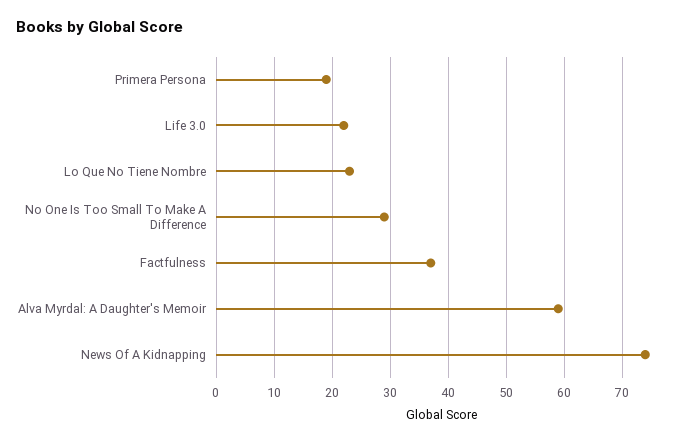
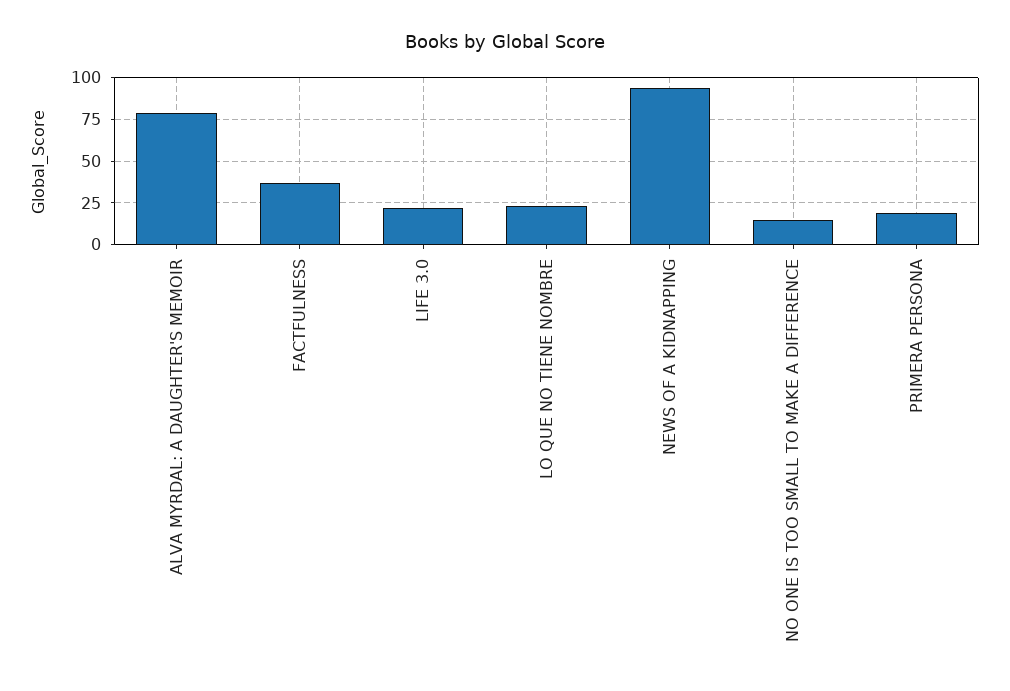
No One Is Too Small To Make A Difference: 30 -> 15
Alva Myrdal: A Daughter's Memoir: 60 -> 80
News Of A Kidnapping: 75 -> 95

